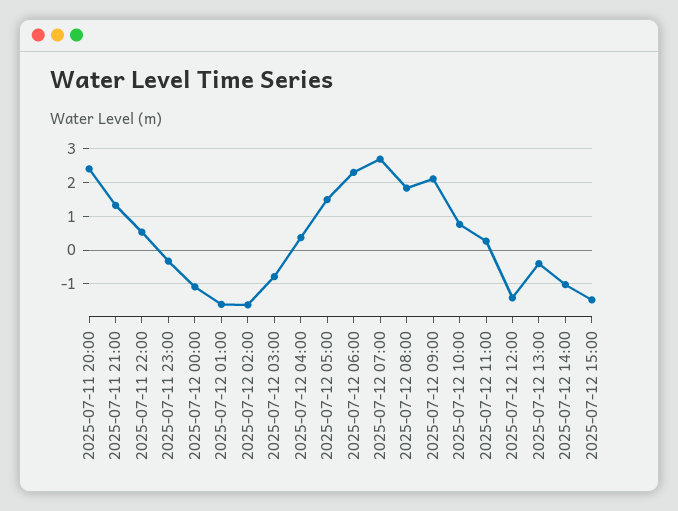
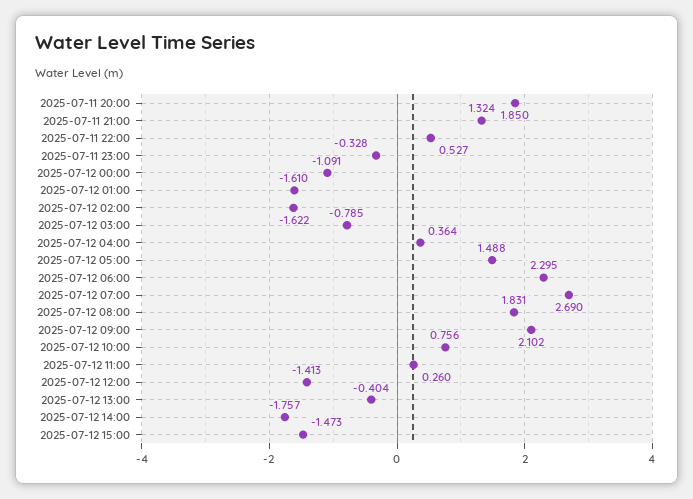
2025-07-11 20:00: 2.4 -> 1.85
2025-07-12 14:00: -1 -> -1.757

